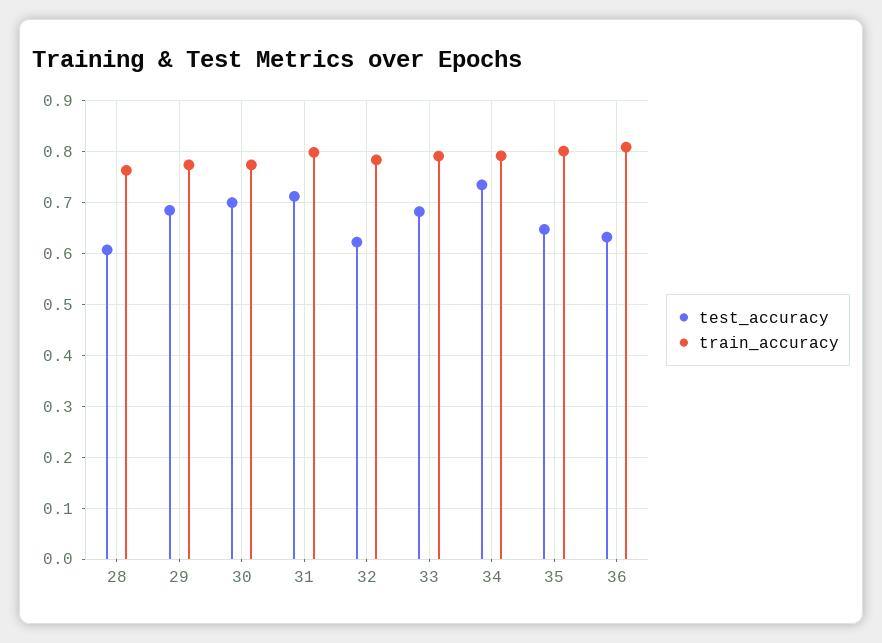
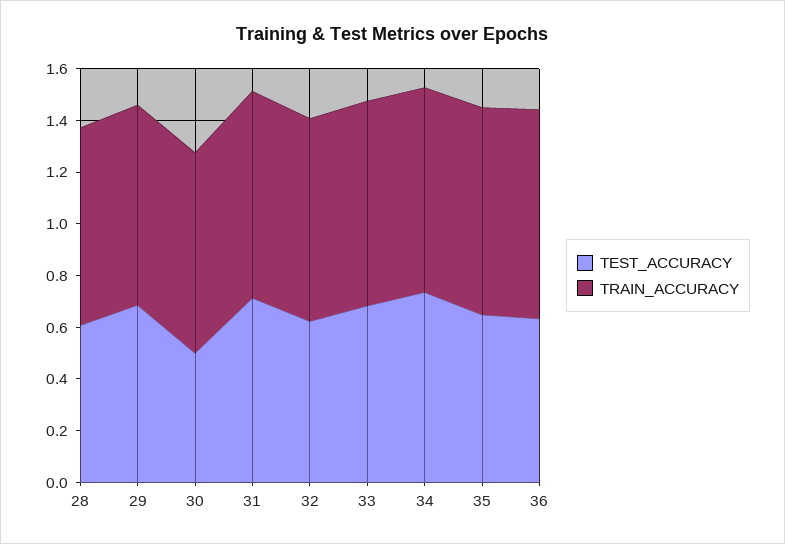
test_accuracy, 30: 0.7 -> 0.5

